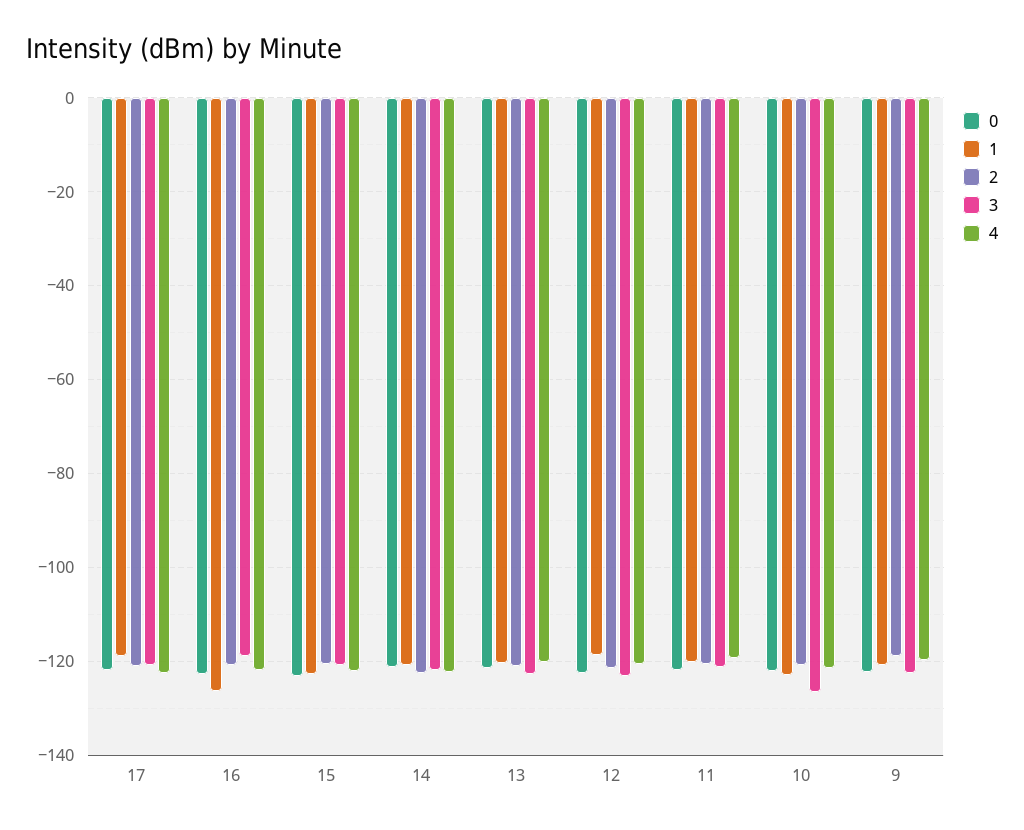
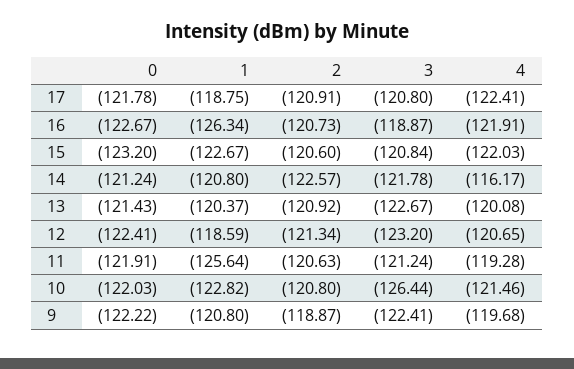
4, 14: -122 -> -116.17
1, 11: -120 -> -125.64

